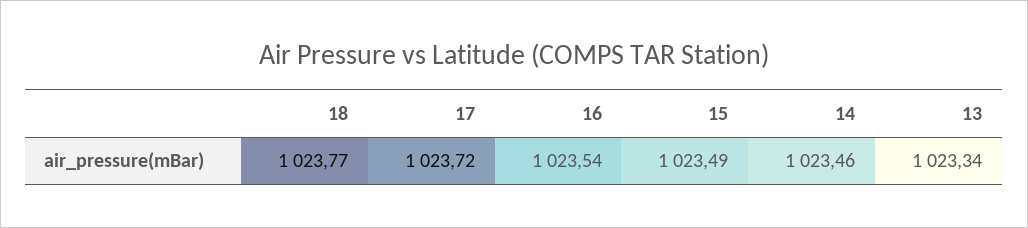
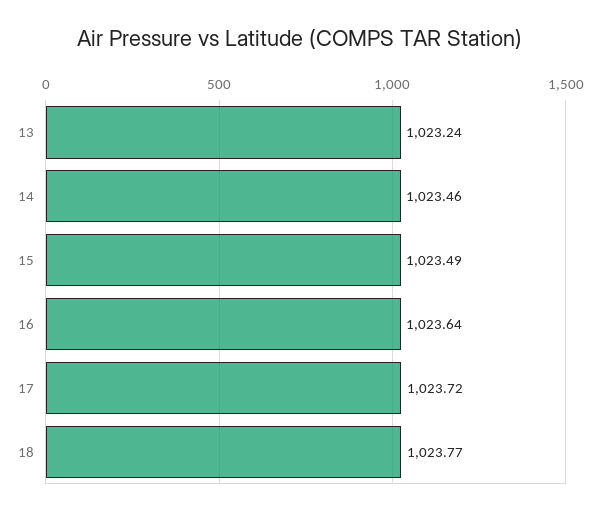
16: 1023.54 -> 1023.64
13: 1023.34 -> 1023.24

